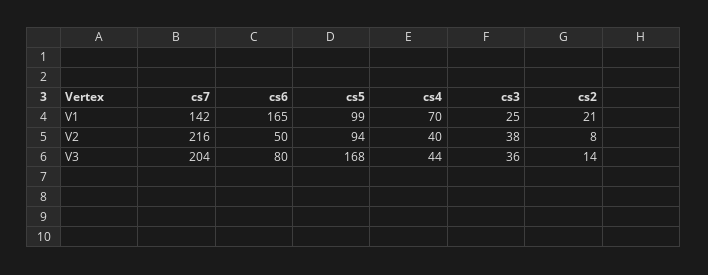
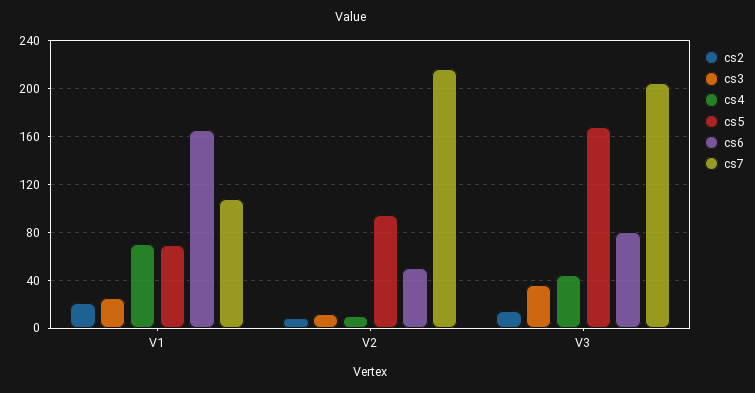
cs7, V1: 142 -> 110
cs5, V1: 99 -> 70
cs4, V2: 40 -> 10
cs3, V2: 38 -> 10

